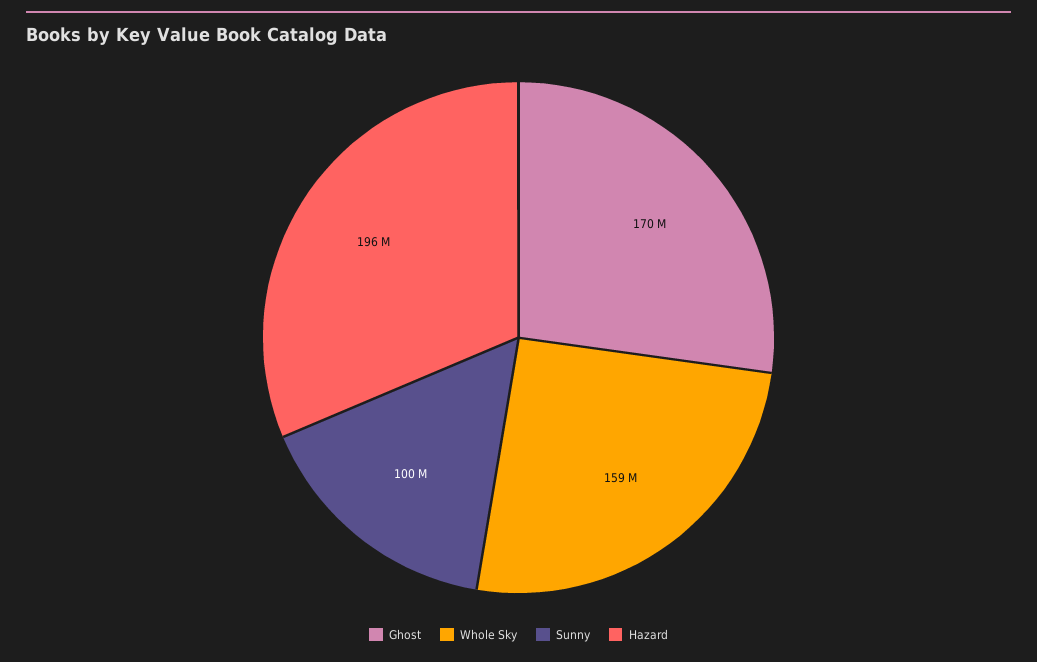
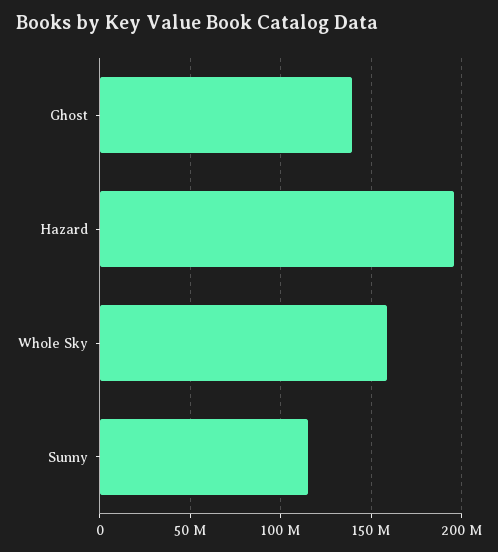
Ghost: 170000000 -> 140000000
Sunny: 100000000 -> 115000000

